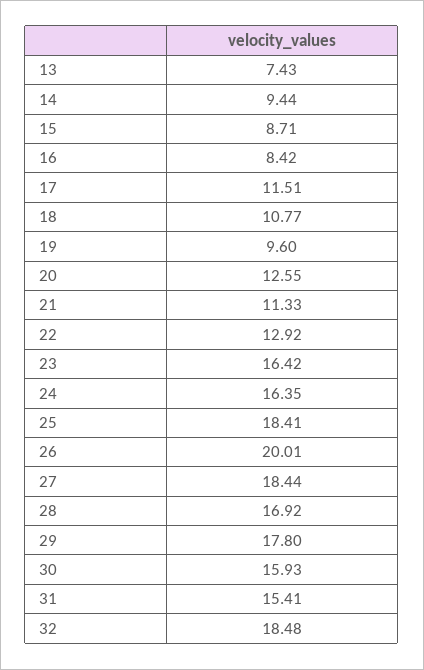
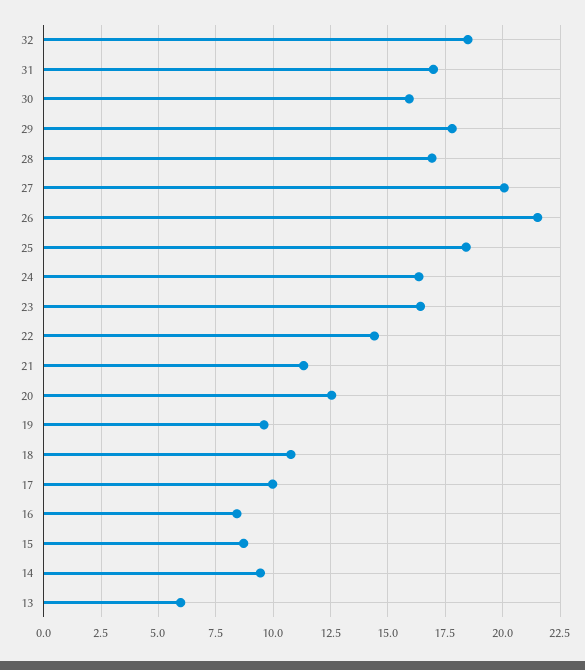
13: 7.43 -> 6
17: 11.51 -> 10
22: 12.92 -> 14.5
26: 20.01 -> 21.5
27: 18.44 -> 20
31: 15.41 -> 17

